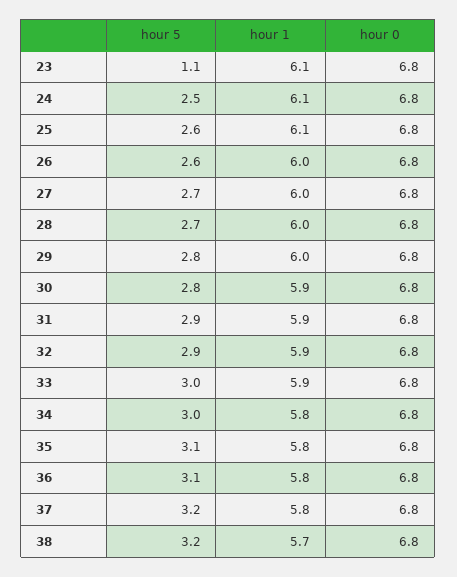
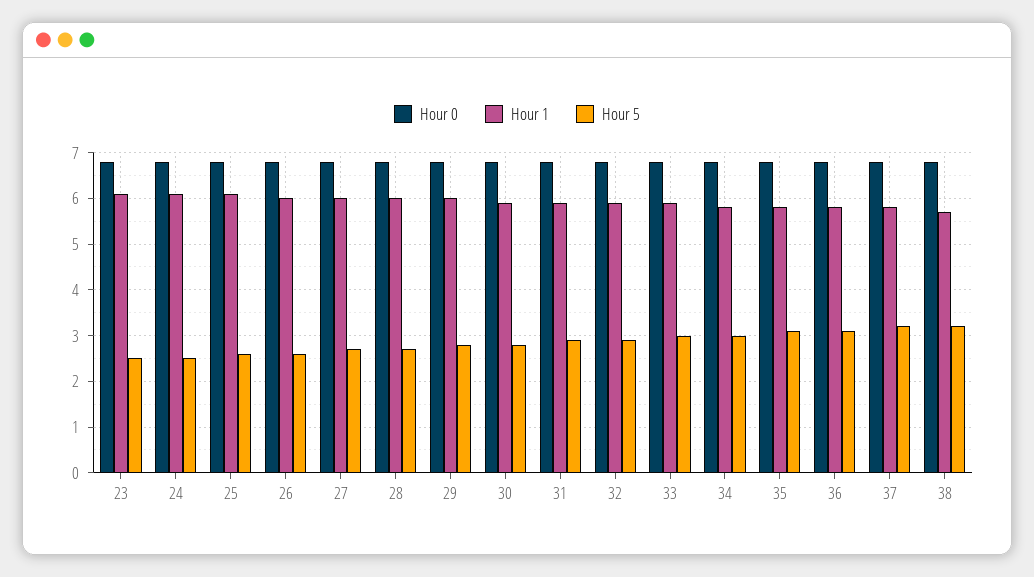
hour 5, 23: 1.1 -> 2.5

